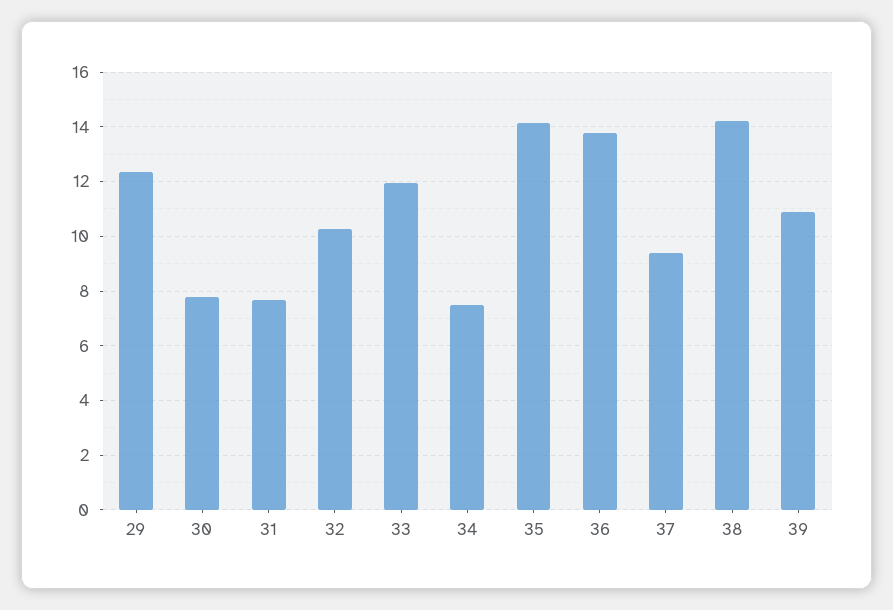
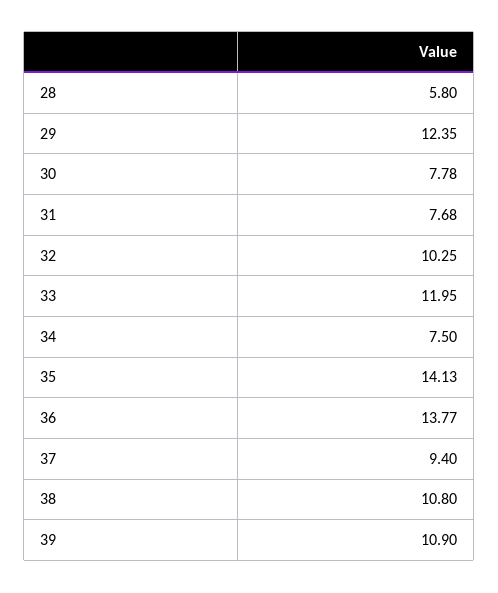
38: 14.25 -> 10.8
28: none -> 5.8

